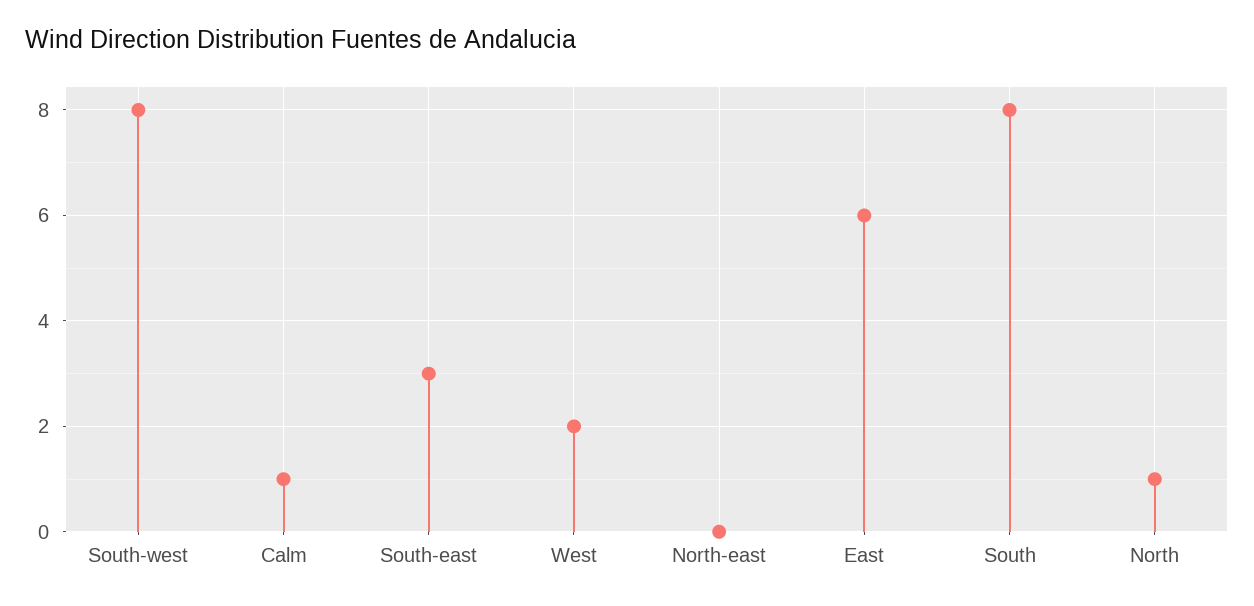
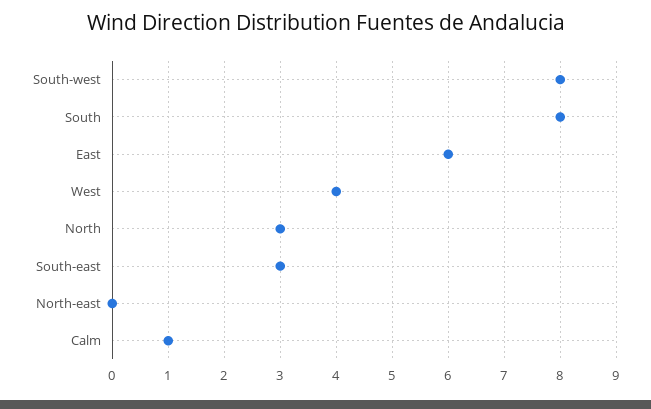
West: 2 -> 4
North: 1 -> 3

